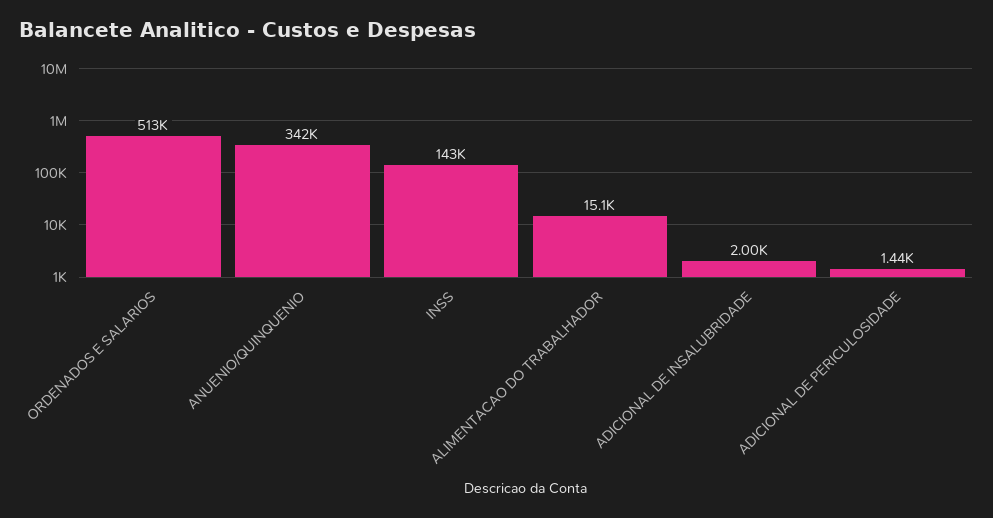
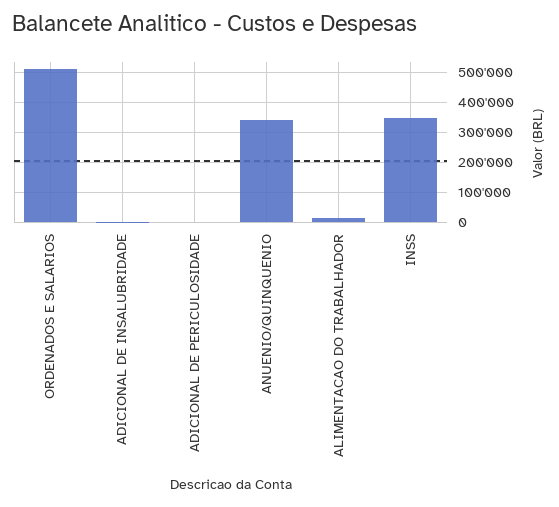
INSS: 143000 -> 350000

